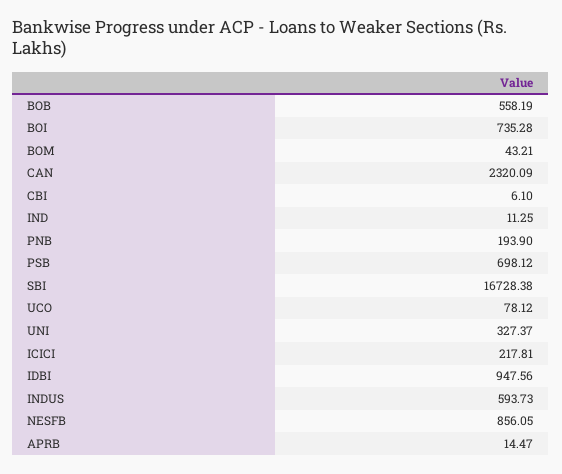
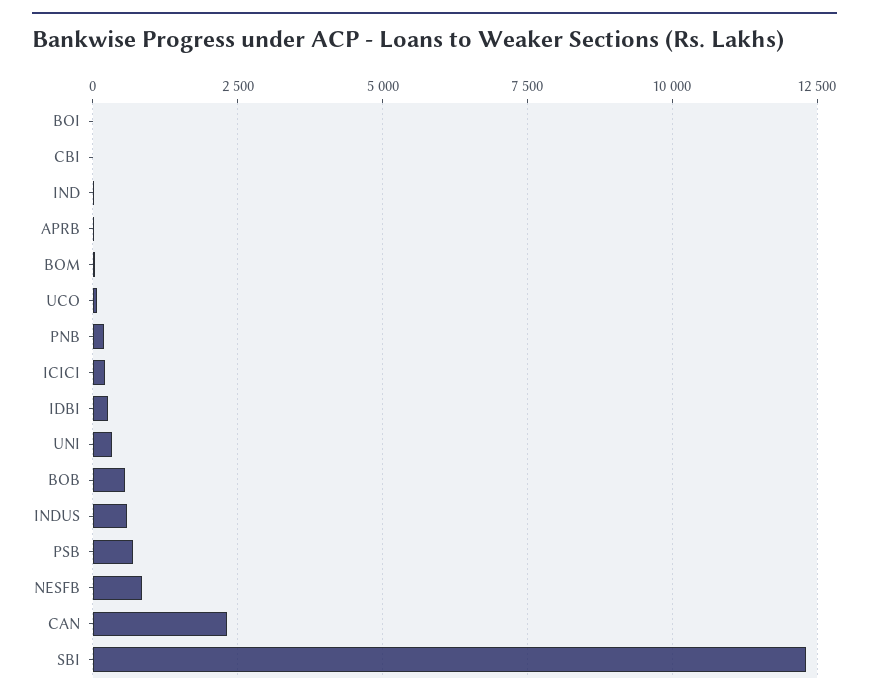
BOI: 735.28 -> 0
SBI: 16728.38 -> 12250
IDBI: 947.56 -> 250

